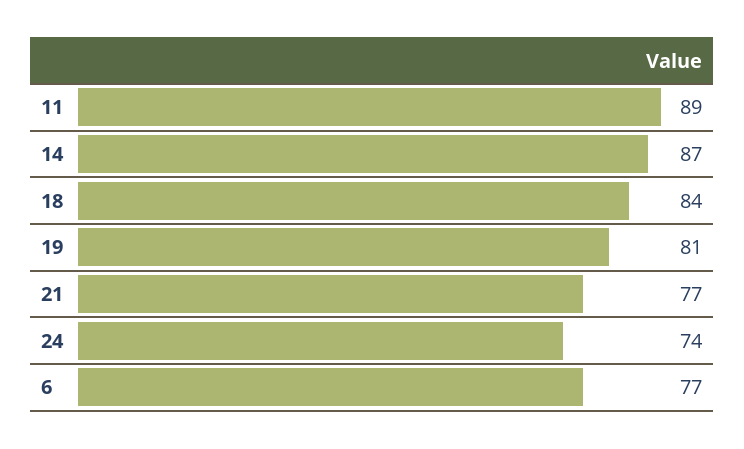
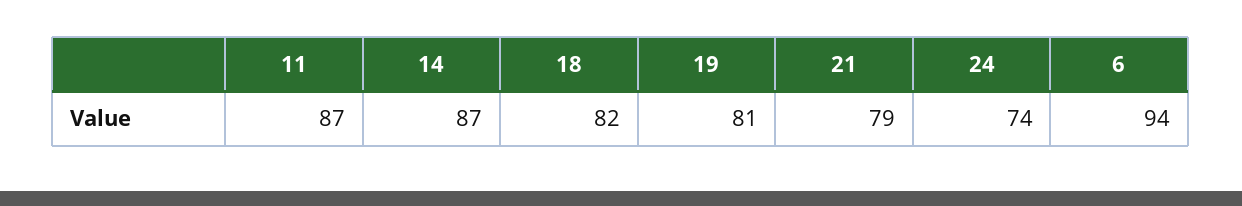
11: 89 -> 87
18: 84 -> 82
21: 77 -> 79
6: 77 -> 94

